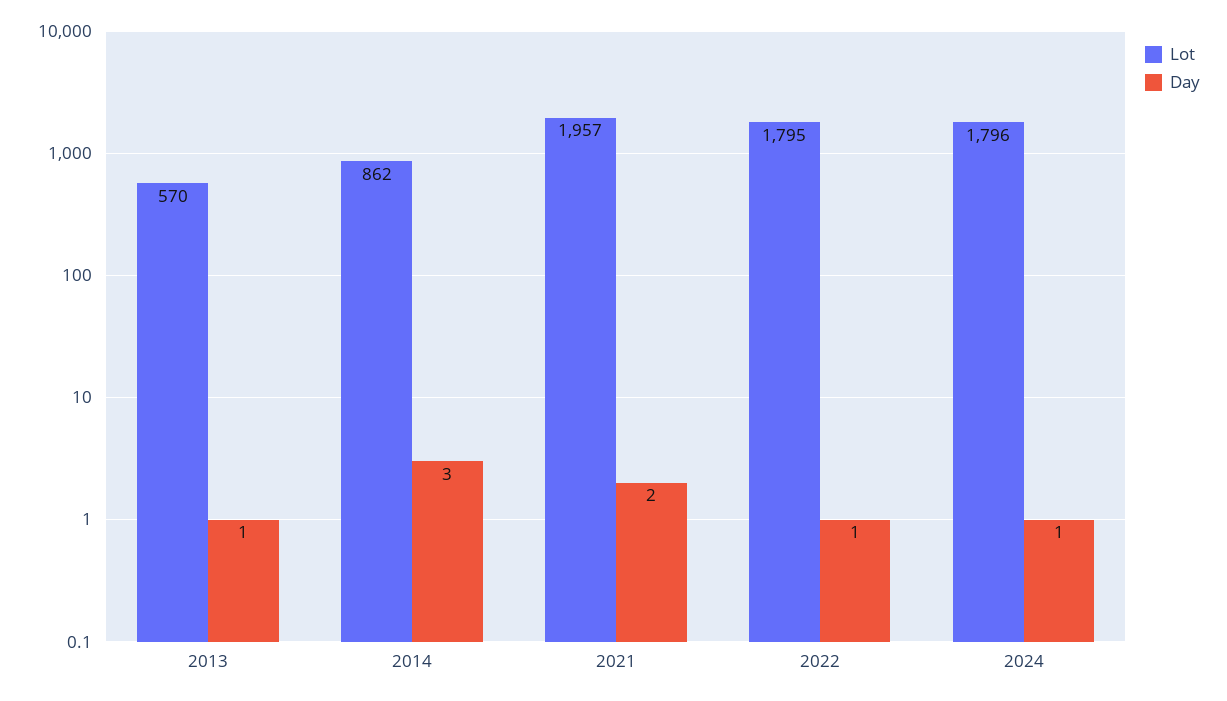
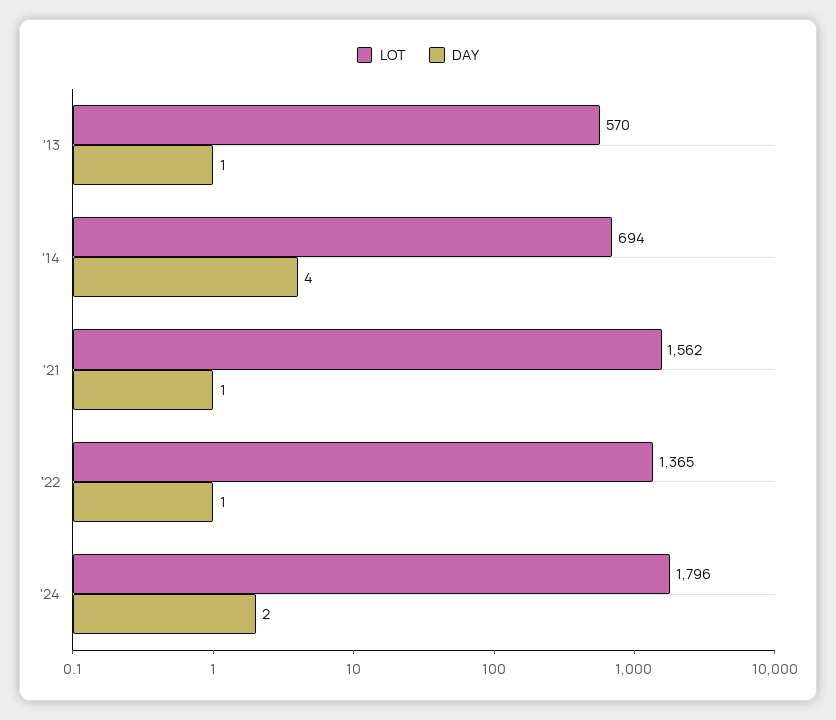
Lot, 2014: 862 -> 694
Day, 2014: 3 -> 4
Lot, 2021: 1957 -> 1562
Day, 2021: 2 -> 1
Lot, 2022: 1795 -> 1365
Day, 2024: 1 -> 2

